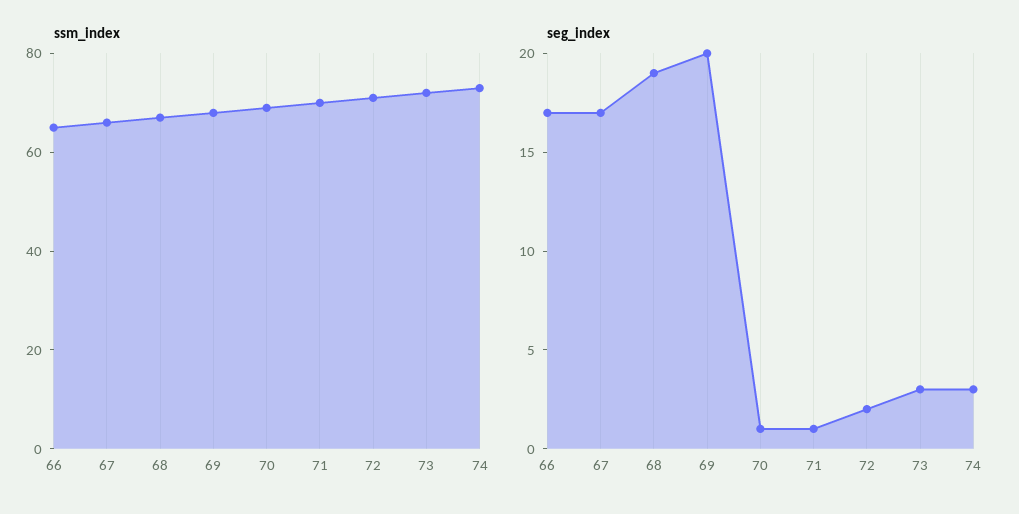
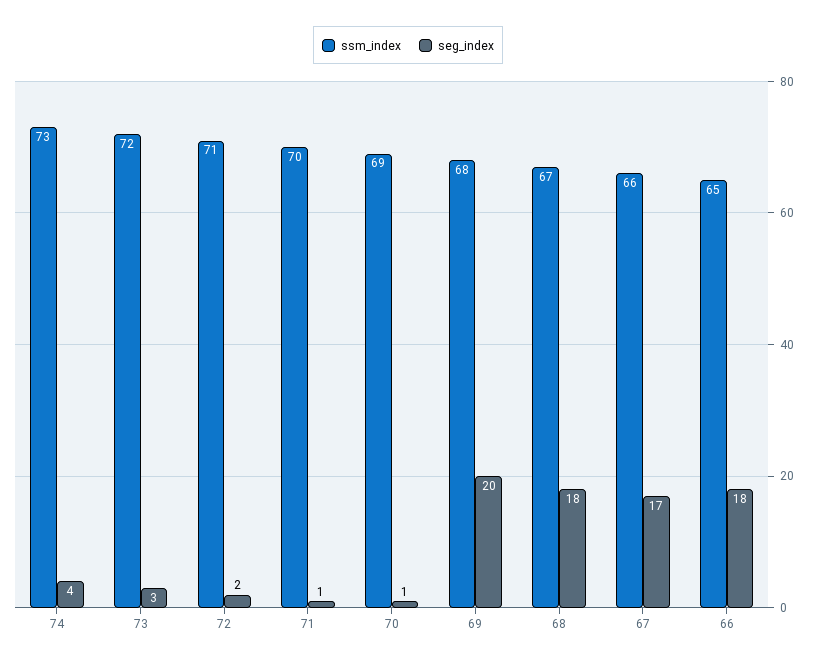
seg_index, 66: 17 -> 18
seg_index, 68: 19 -> 18
seg_index, 74: 3 -> 4

